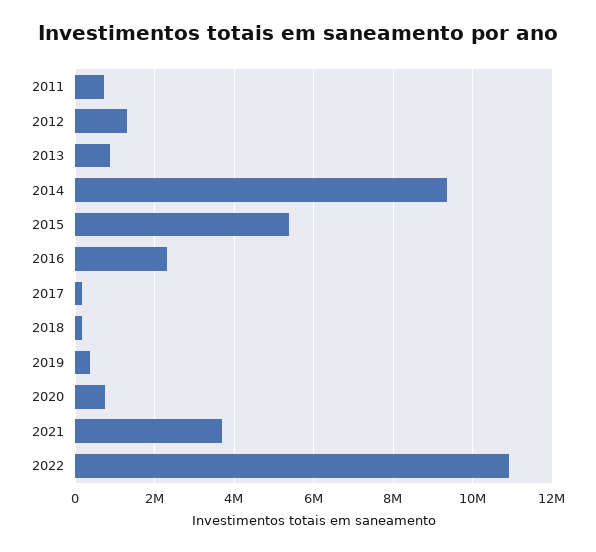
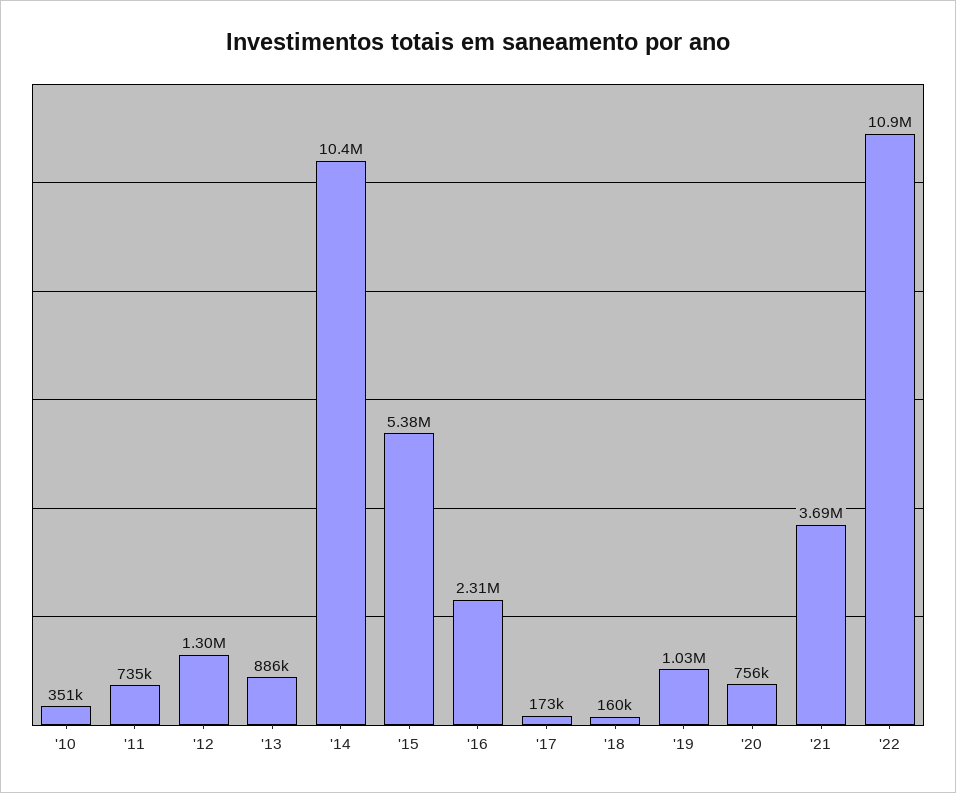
2014: 9400000 -> 10400000
2019: 400000 -> 1030000
'10: none -> 351000

